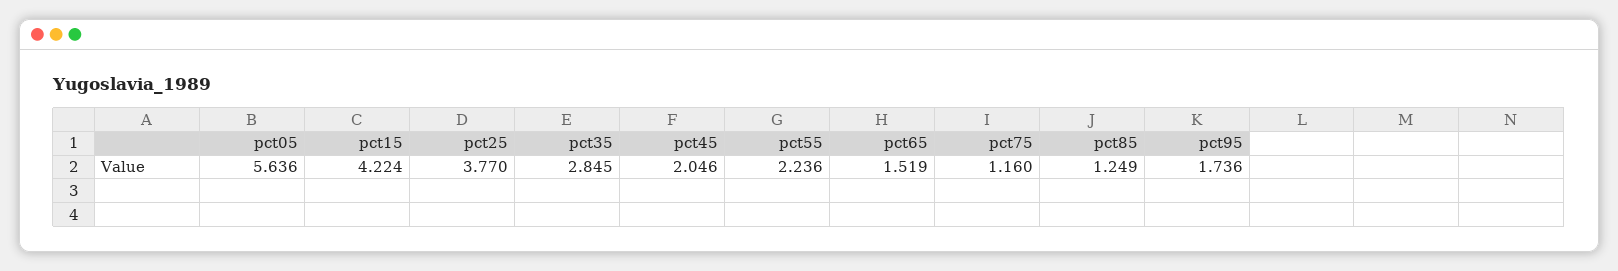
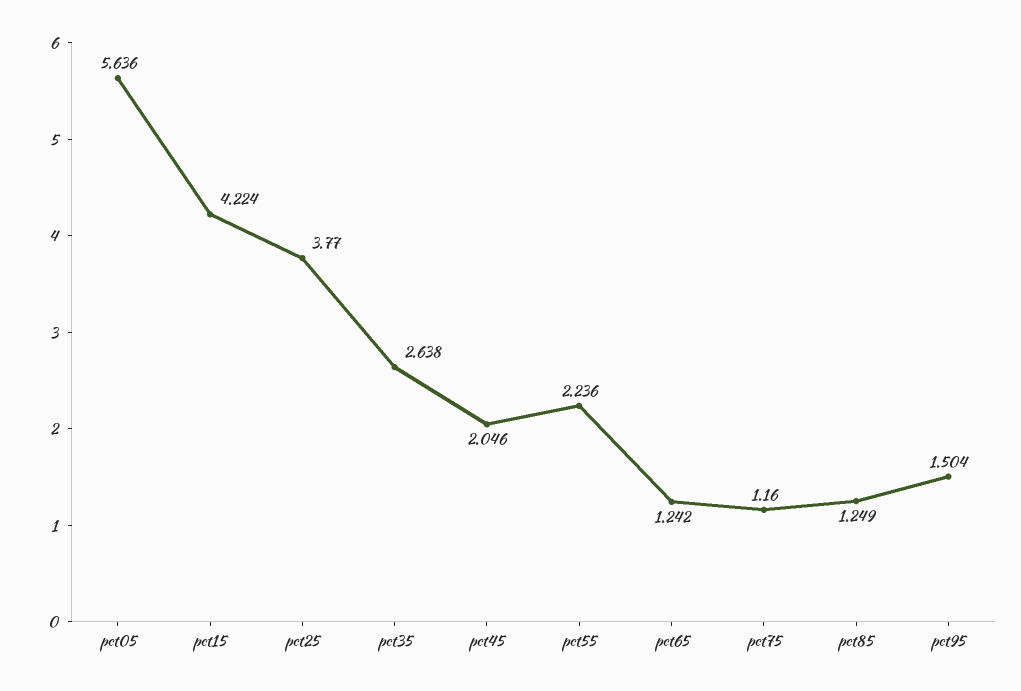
pct35: 2.845 -> 2.638
pct65: 1.519 -> 1.242
pct95: 1.736 -> 1.504

